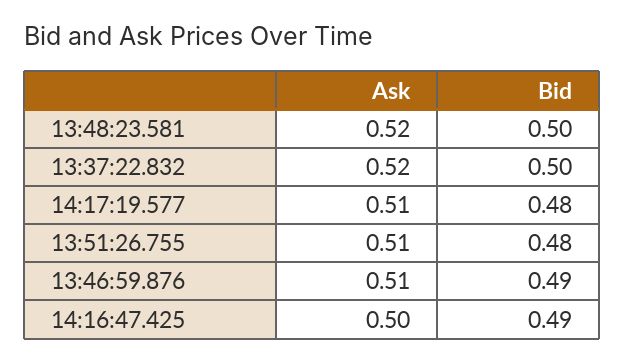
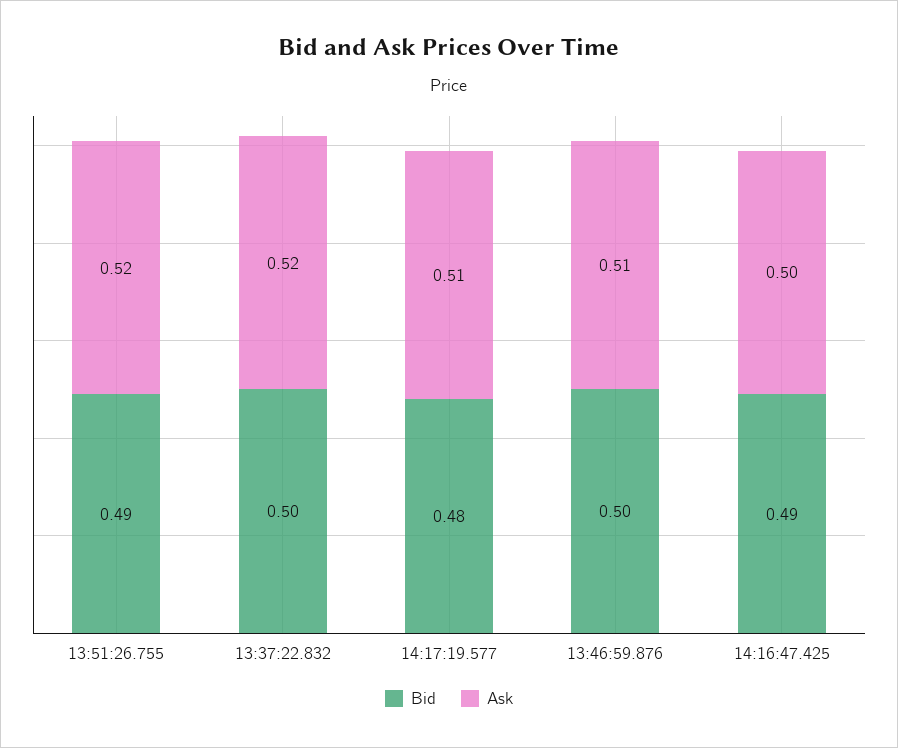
Ask, 13:48:23.581: 0.52 -> none
Bid, 13:48:23.581: 0.5 -> none
Ask, 13:51:26.755: 0.51 -> 0.52
Bid, 13:51:26.755: 0.48 -> 0.49
Bid, 13:46:59.876: 0.49 -> 0.5

